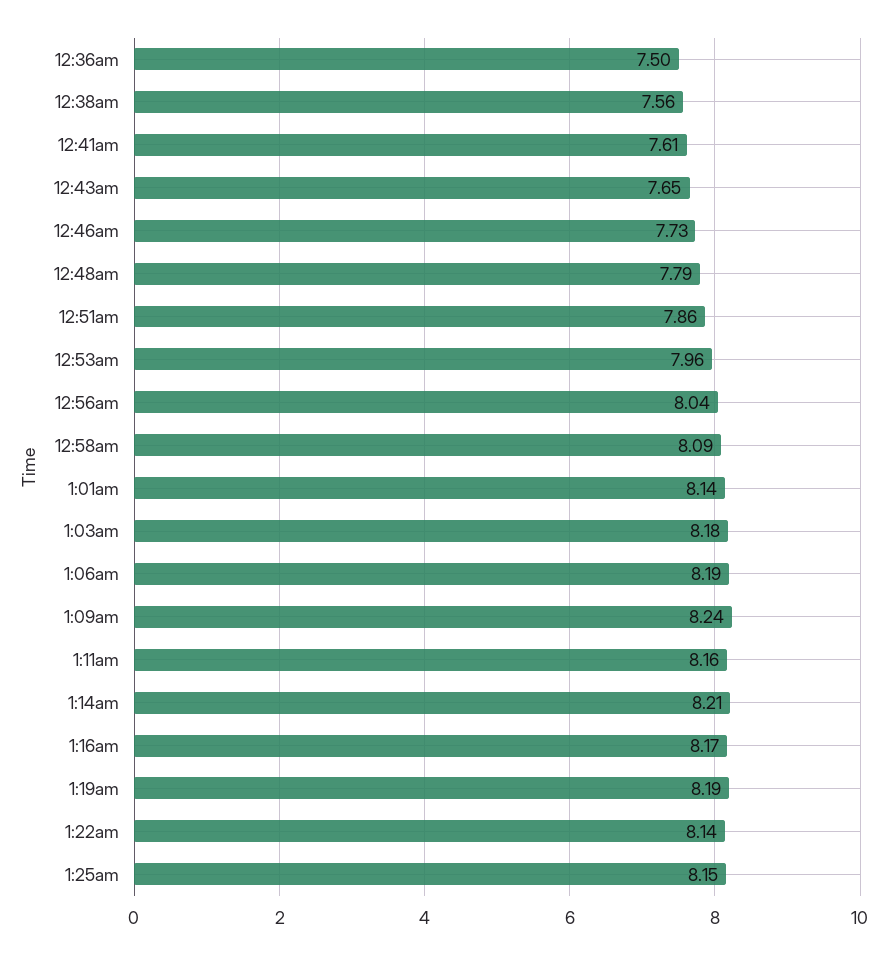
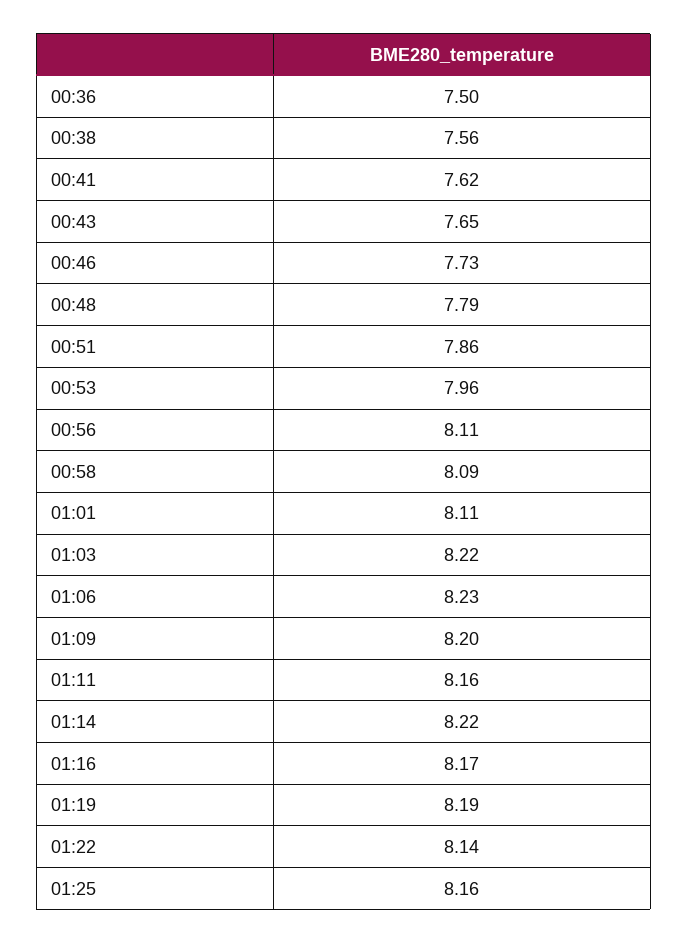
12:41am: 7.61 -> 7.62
12:56am: 8.04 -> 8.11
1:01am: 8.14 -> 8.11
1:03am: 8.18 -> 8.22
1:06am: 8.19 -> 8.23
1:09am: 8.24 -> 8.2
1:14am: 8.21 -> 8.22
1:25am: 8.15 -> 8.16

